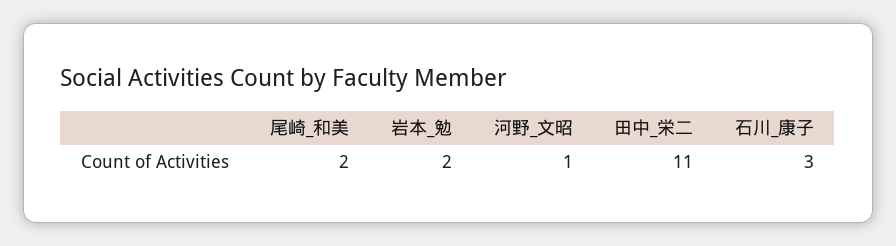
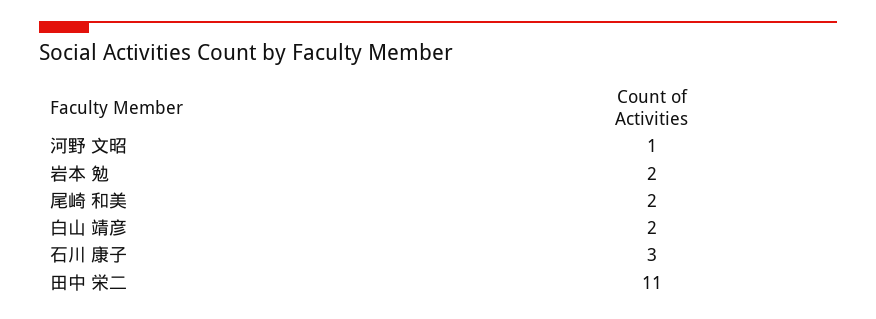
白山 靖彦: none -> 2

